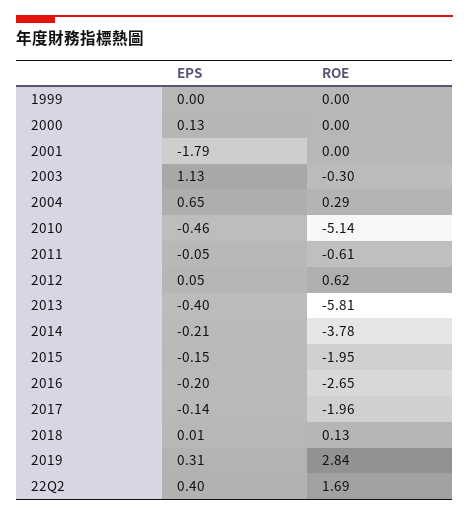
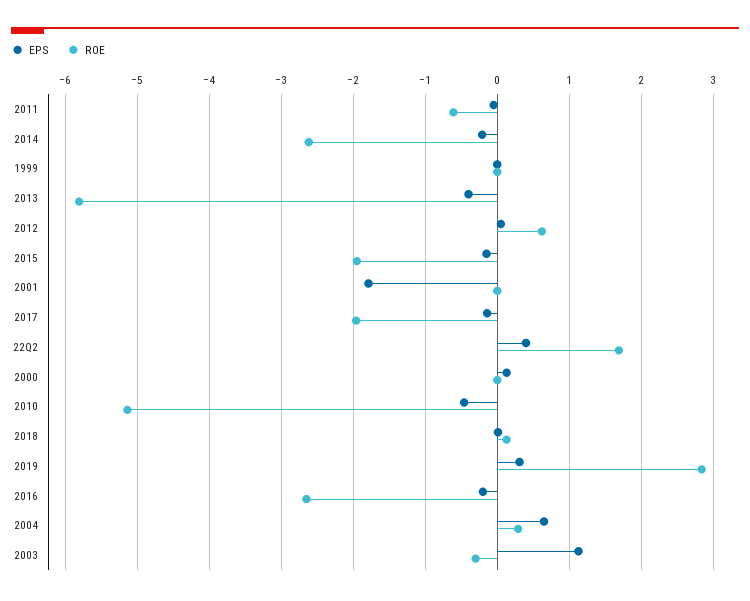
ROE, 2014: -3.78 -> -2.6

